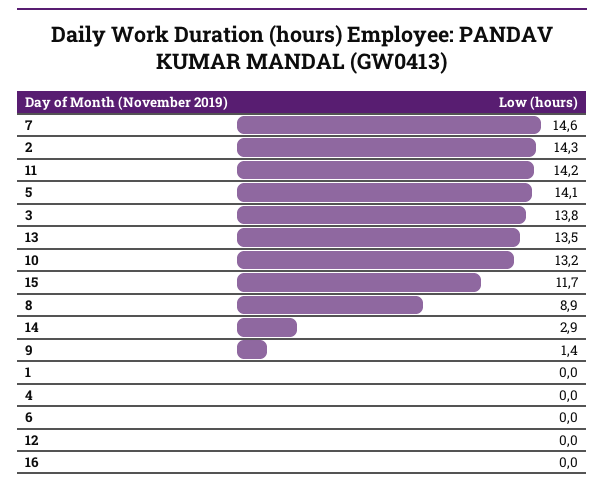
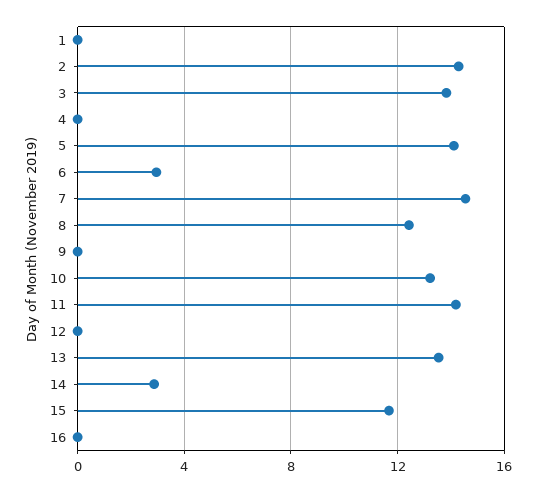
8: 8.9 -> 12.5
9: 1.4 -> 0
6: 0 -> 3

